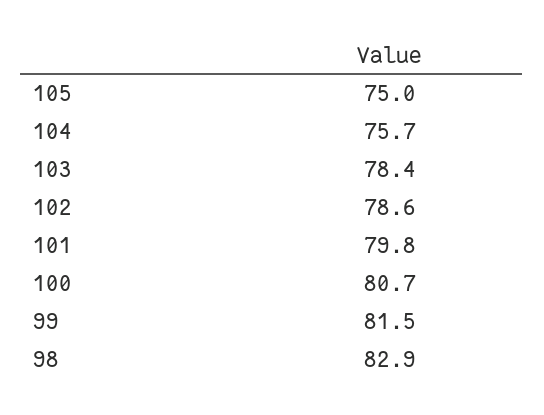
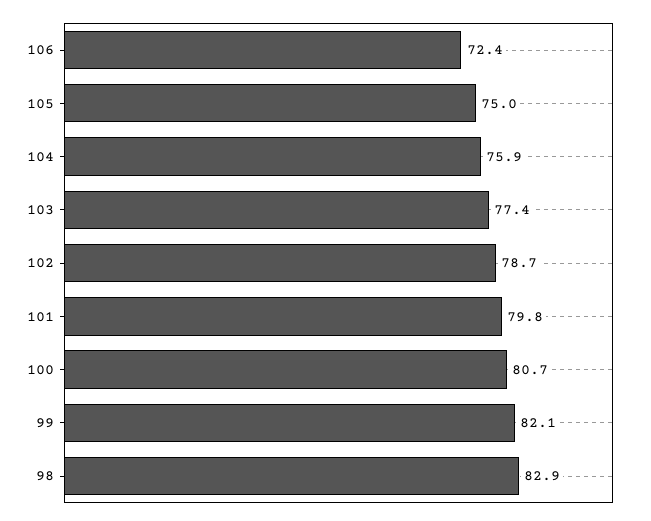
104: 75.7 -> 75.9
103: 78.4 -> 77.4
102: 78.6 -> 78.7
99: 81.5 -> 82.1
106: none -> 72.4

